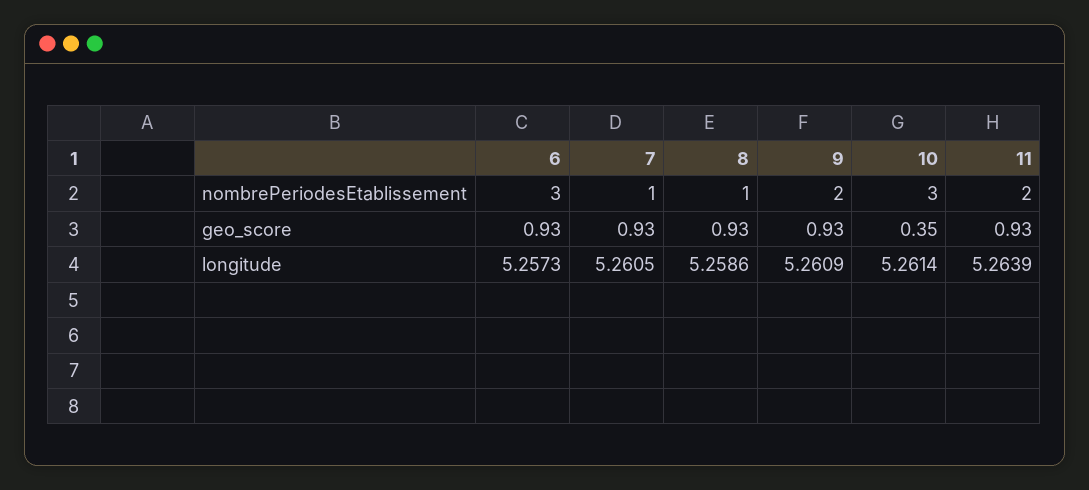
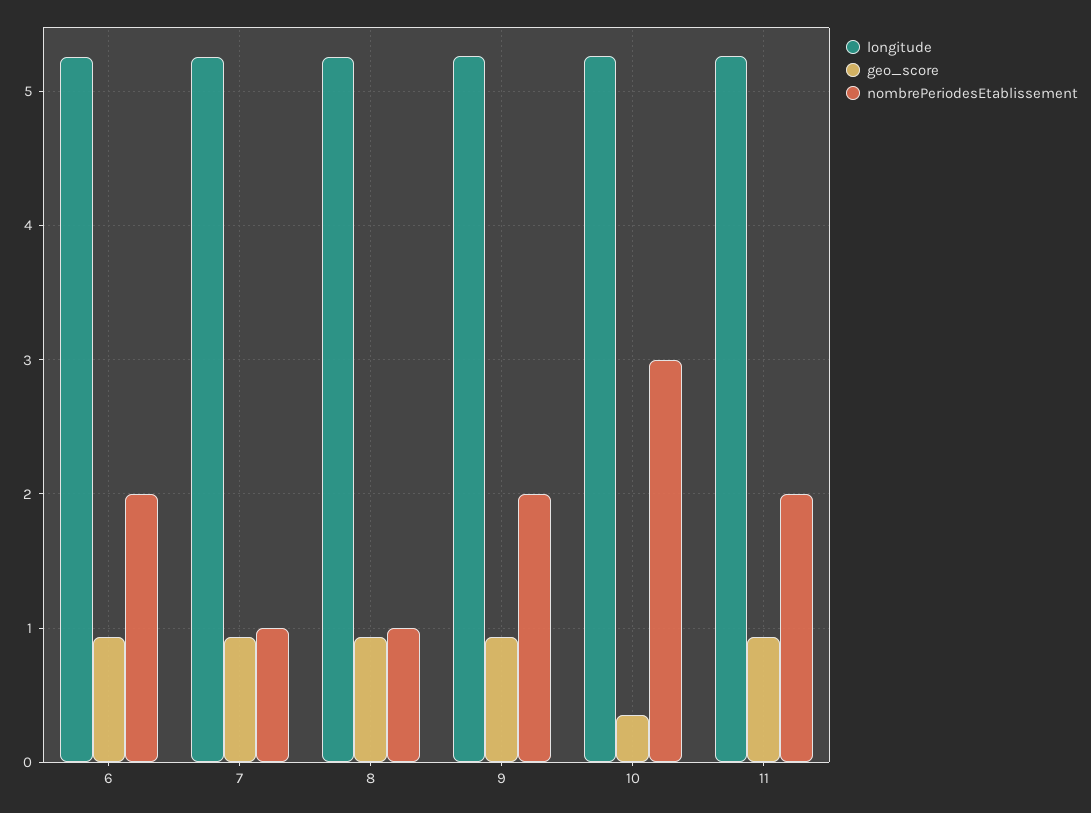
nombrePeriodesEtablissement, 6: 3 -> 2

